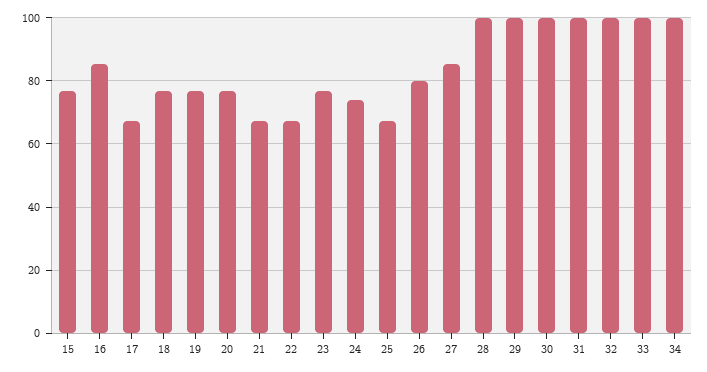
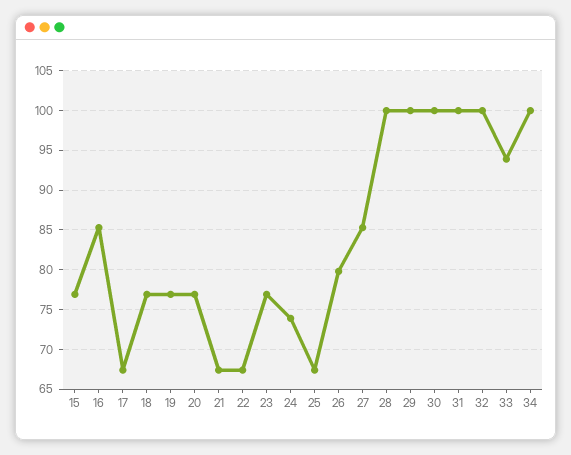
33: 100 -> 94

